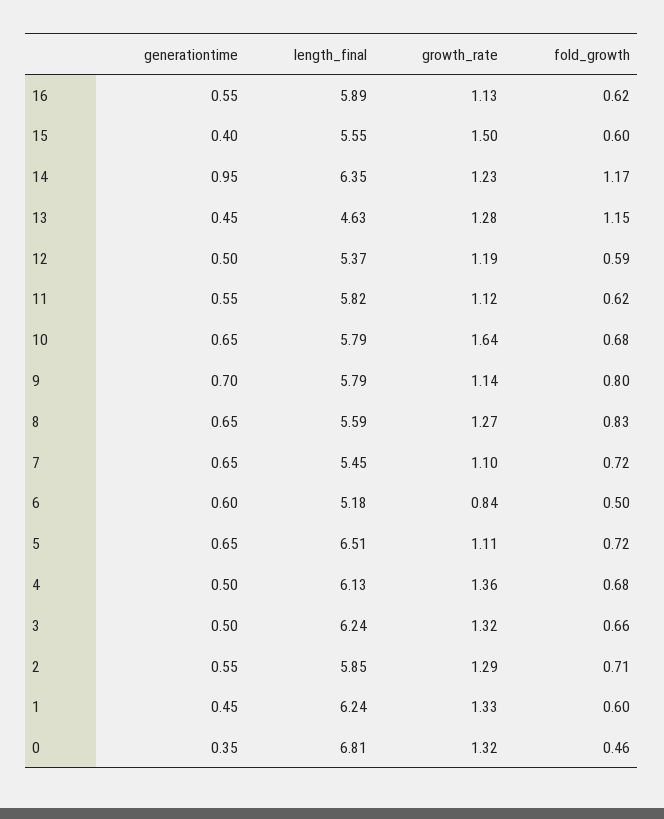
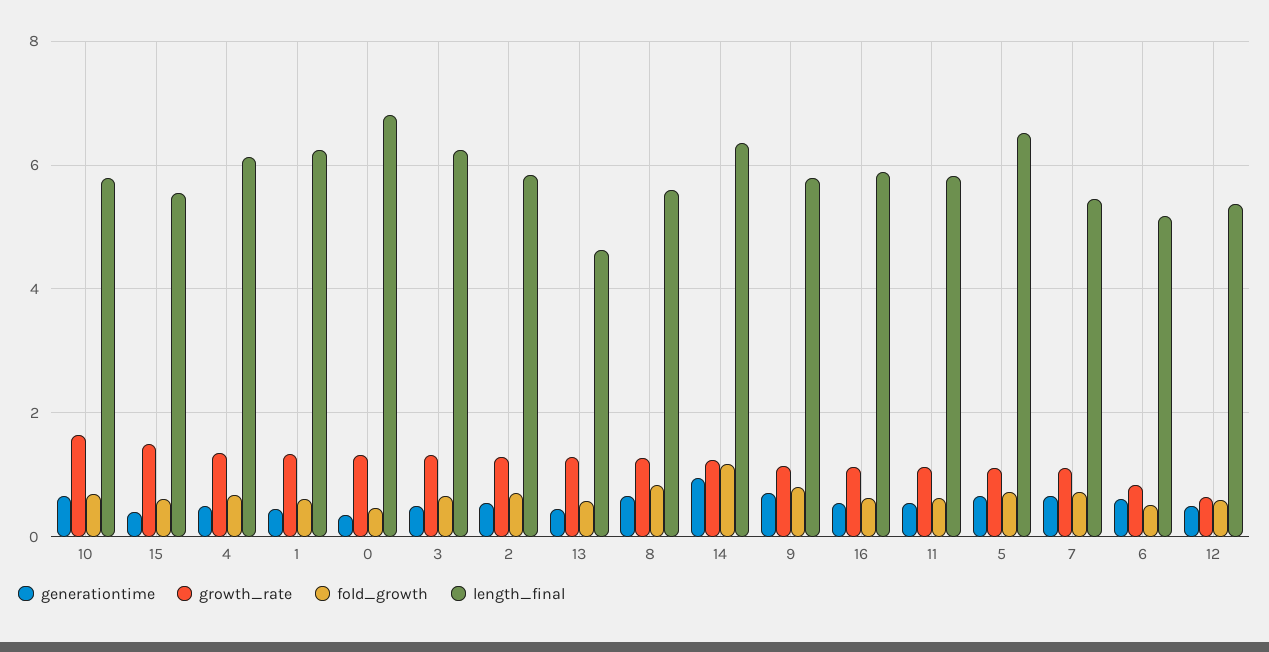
fold_growth, 13: 1.15 -> 0.6
growth_rate, 12: 1.19 -> 0.6

